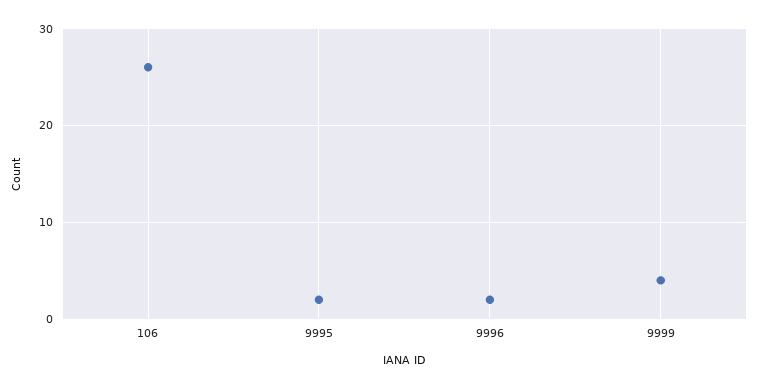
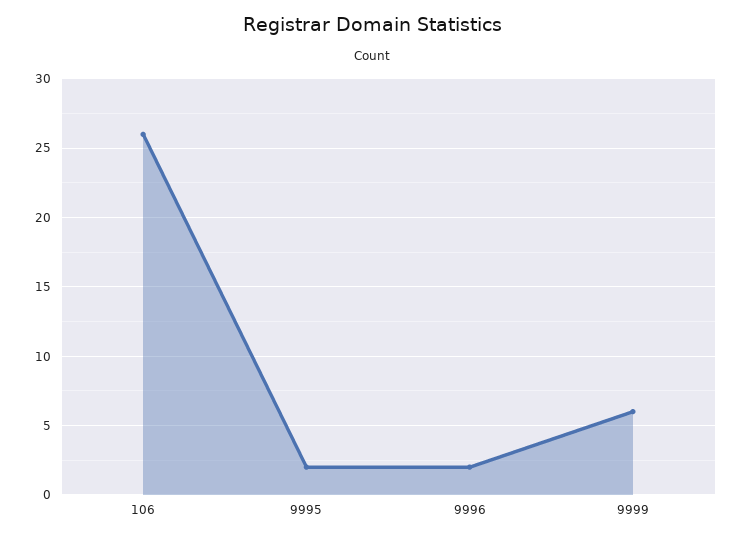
9999: 4 -> 6

